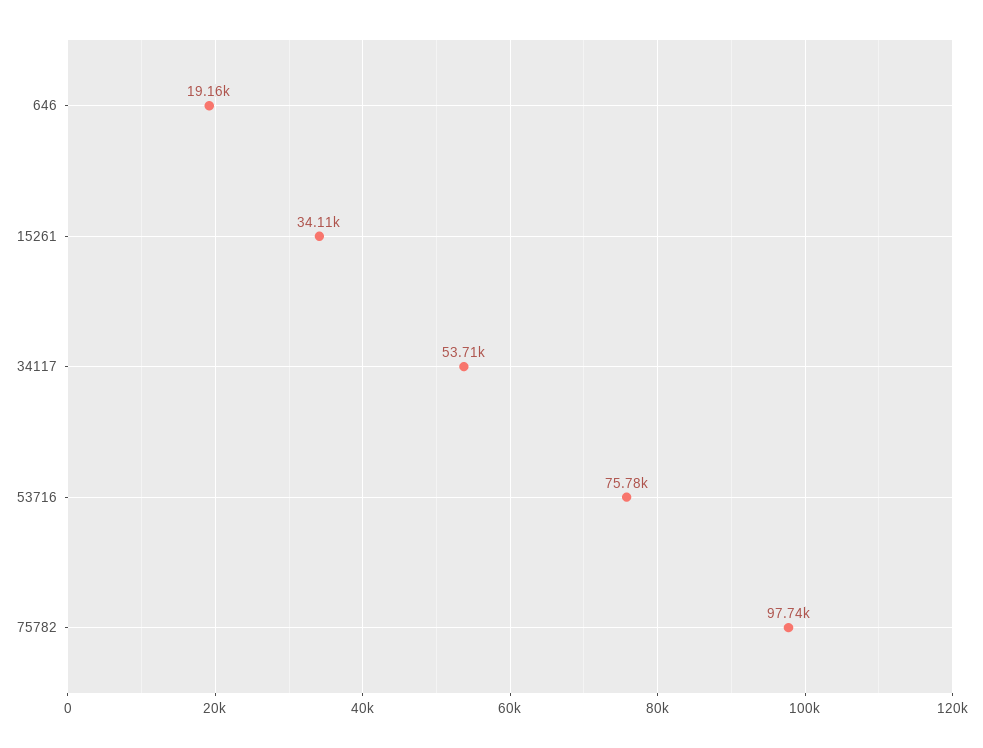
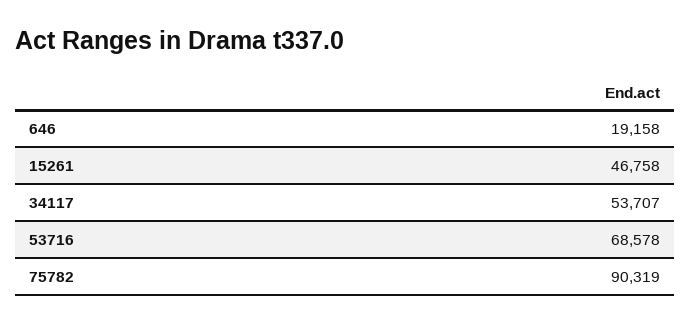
15261: 34110 -> 46758
53716: 75780 -> 68578
75782: 97740 -> 90319

